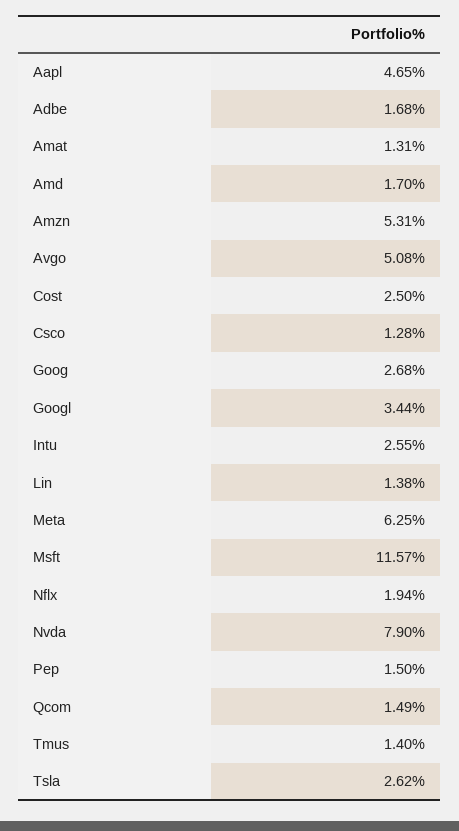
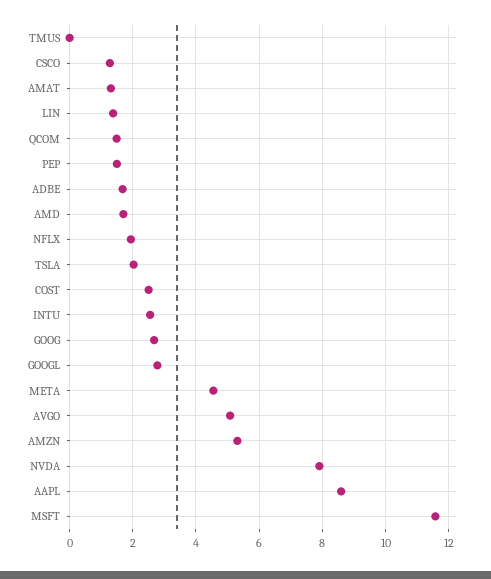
Aapl: 4.65 -> 8.6
Googl: 3.44 -> 2.8
Meta: 6.25 -> 4.6
Tmus: 1.4 -> 0
Tsla: 2.62 -> 2

